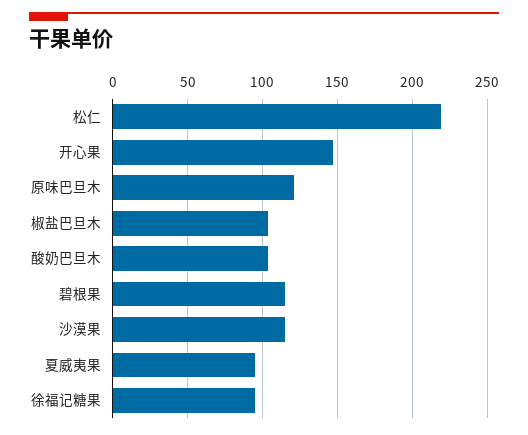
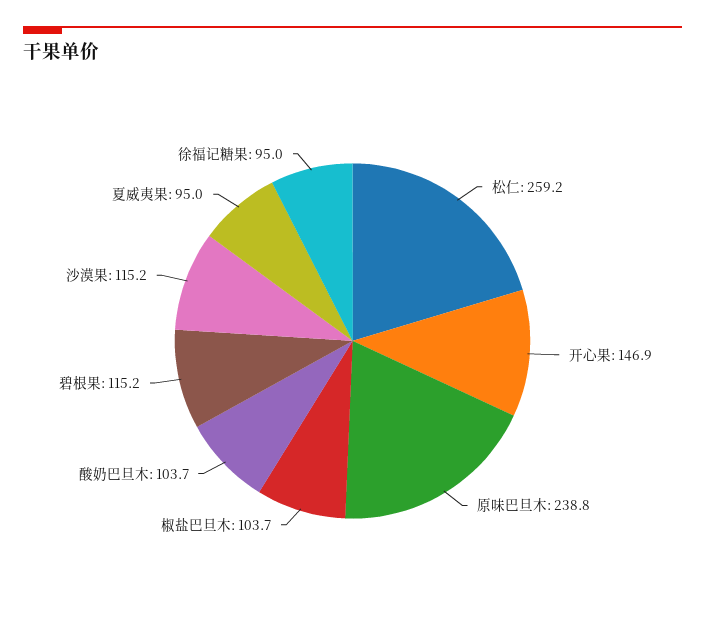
松仁: 220 -> 259.2
原味巴旦木: 120 -> 238.8

